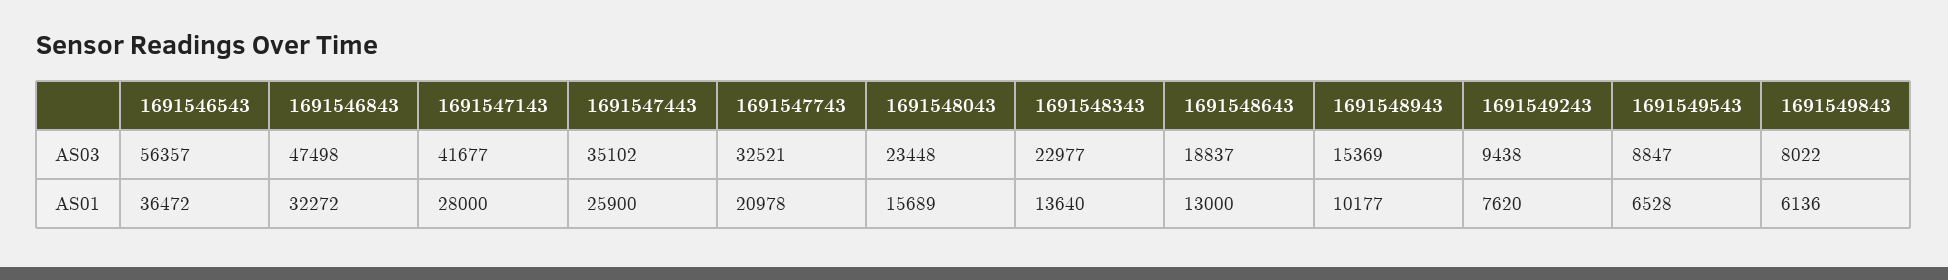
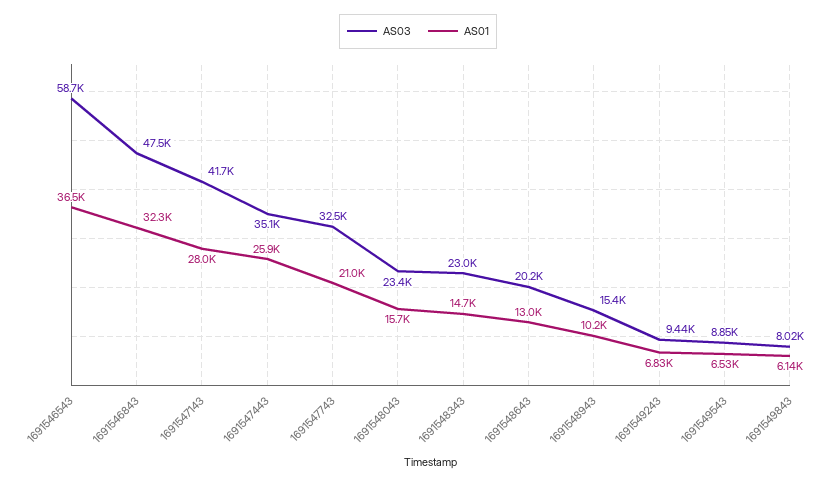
AS03, 1691546543: 56357 -> 58700
AS03, 1691548643: 18837 -> 20200
AS01, 1691548343: 13640 -> 14700
AS01, 1691549243: 7620 -> 6830

